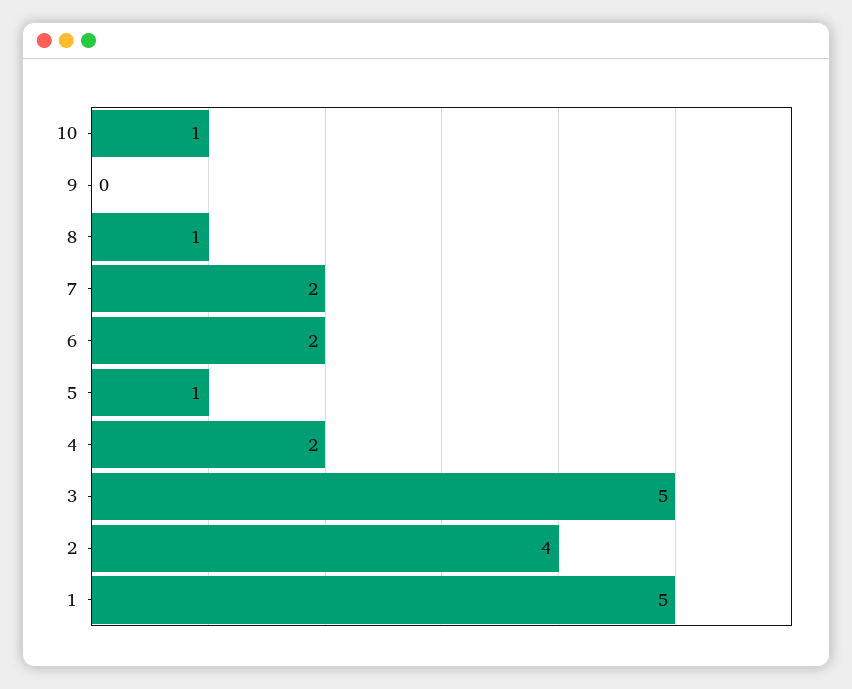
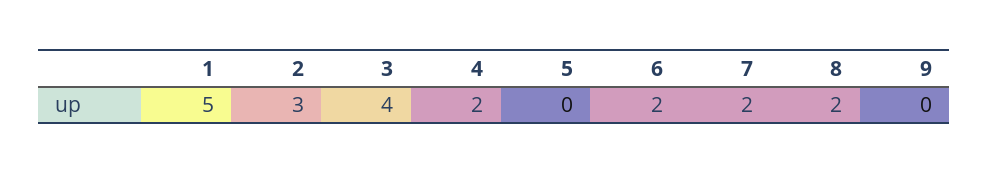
10: 1 -> none
8: 1 -> 2
5: 1 -> 0
3: 5 -> 4
2: 4 -> 3

